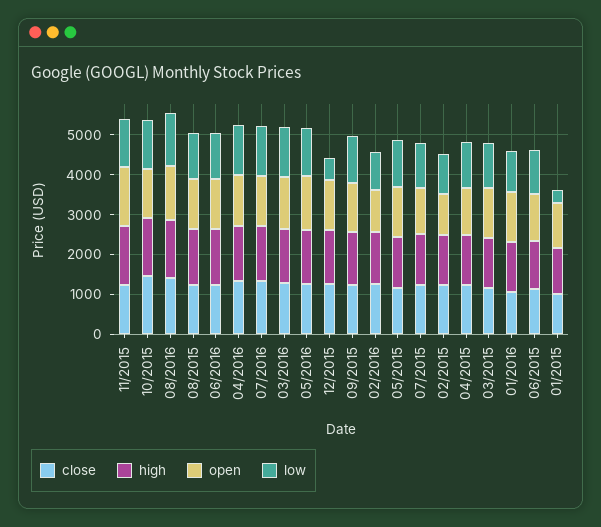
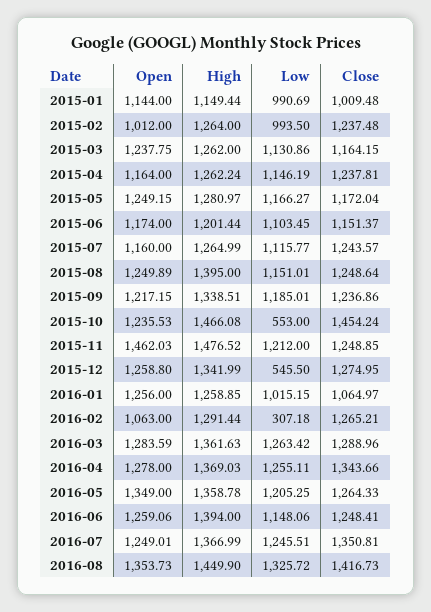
low, 10/2015: 1250 -> 553
low, 02/2016: 1000 -> 307.18
low, 01/2015: 250 -> 990.69

